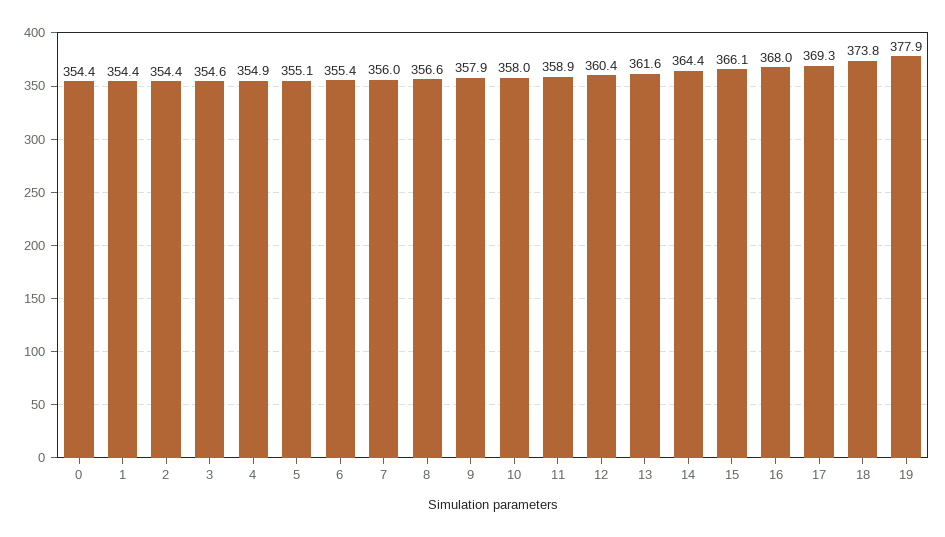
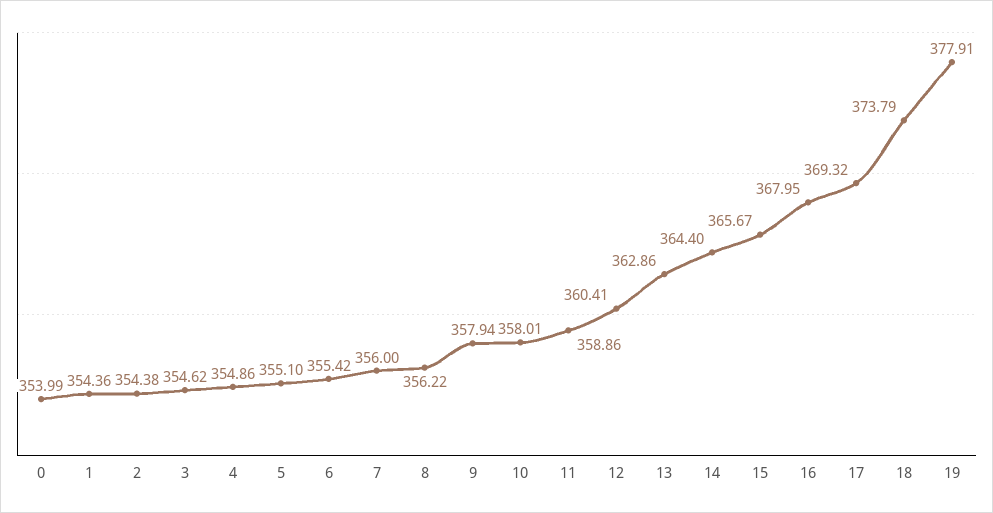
0: 354.4 -> 353.99
8: 356.6 -> 356.22
13: 361.6 -> 362.86
15: 366.1 -> 365.67

